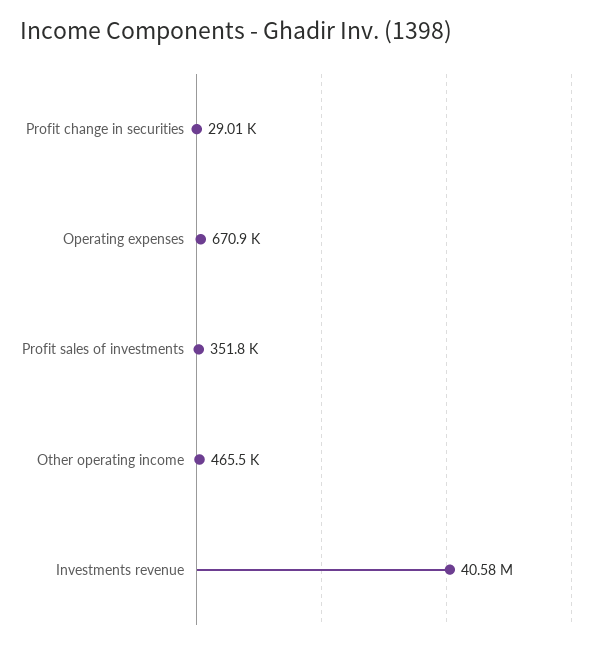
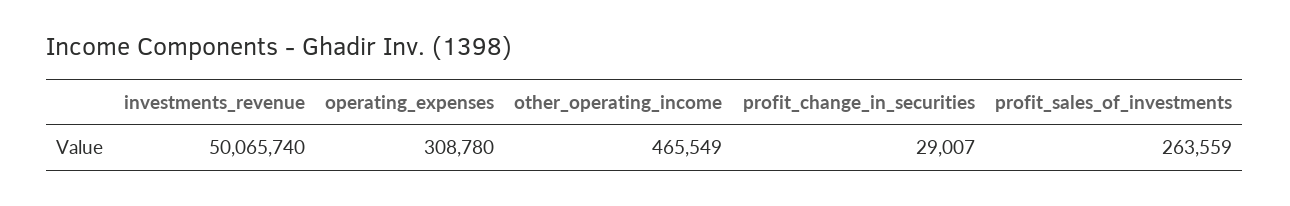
Operating expenses: 670900 -> 308780
Profit sales of investments: 351800 -> 263559
Investments revenue: 40580000 -> 50065740

